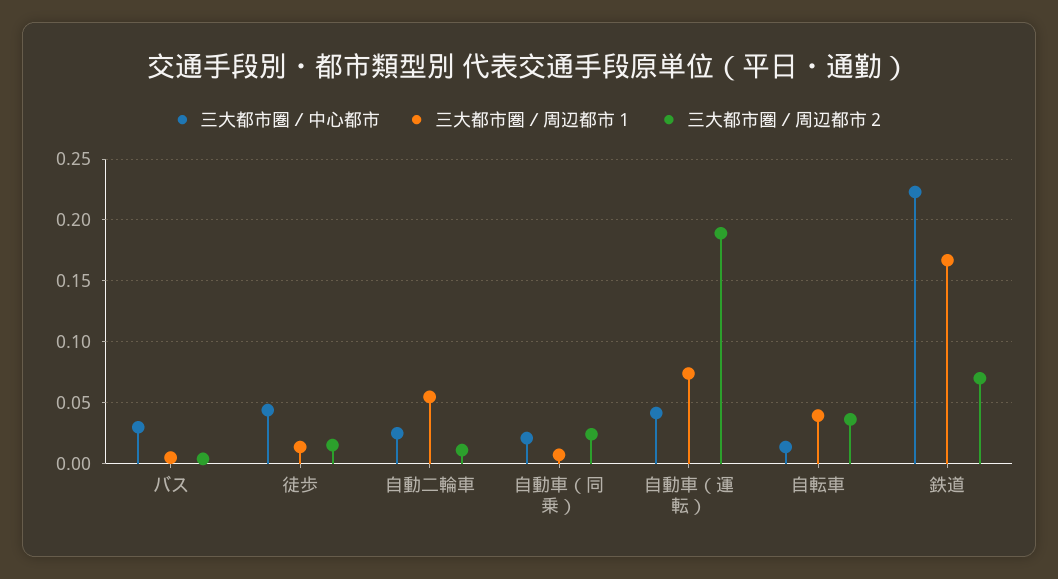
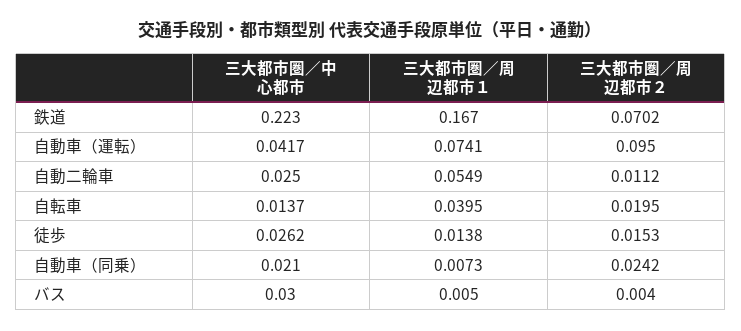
三大都市圏／中心都市, 徒歩: 0.045 -> 0.0262
三大都市圏／周辺都市２, 自動車（運転）: 0.19 -> 0.095
三大都市圏／周辺都市２, 自転車: 0.035 -> 0.0195

